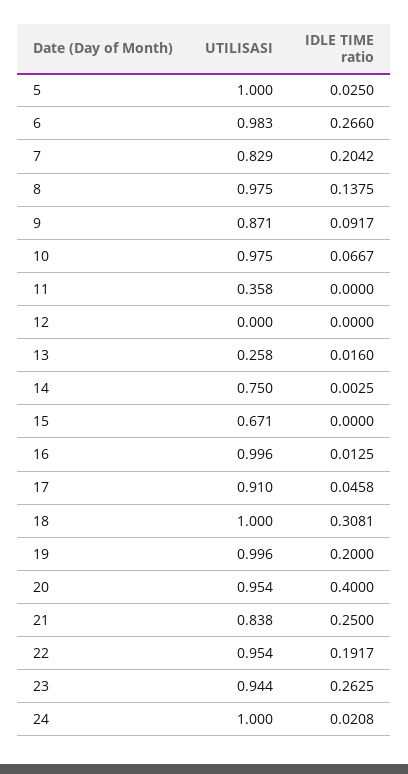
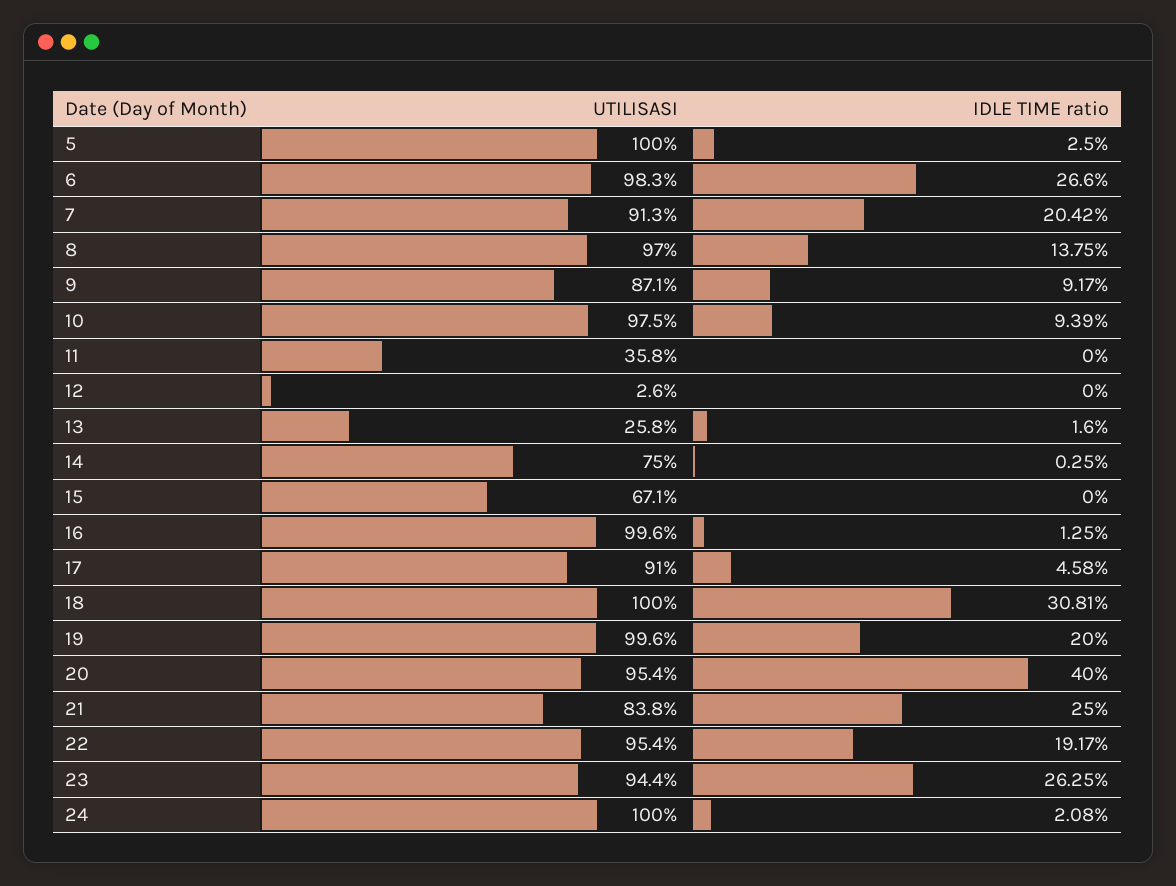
UTILISASI, 7: 0.829 -> 0.913
UTILISASI, 8: 0.975 -> 0.97
IDLE TIME ratio, 10: 0.0667 -> 0.0939
UTILISASI, 12: 0 -> 0.026

